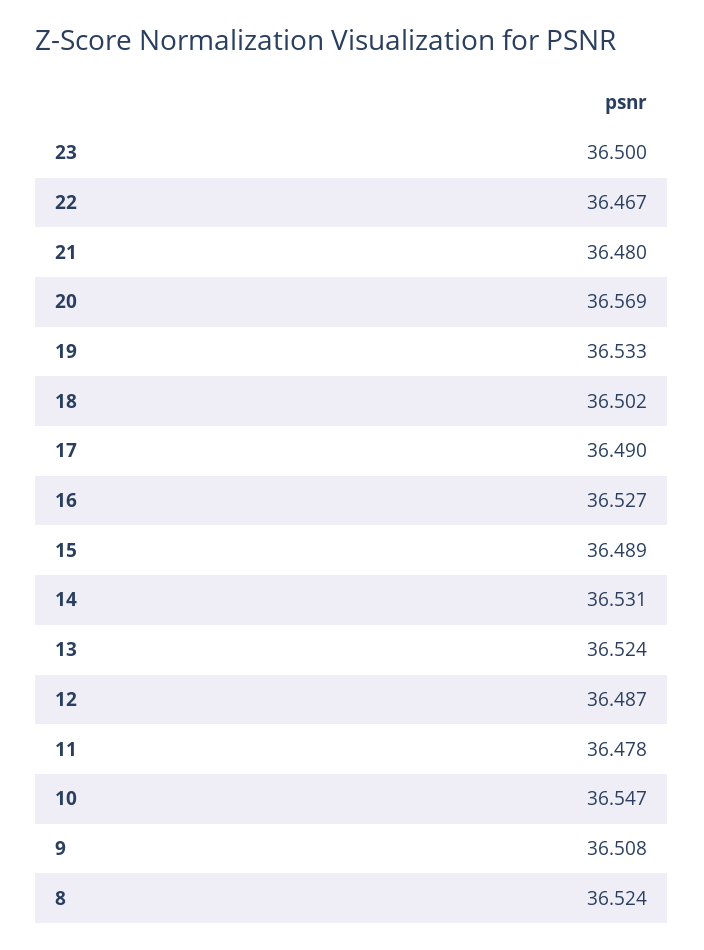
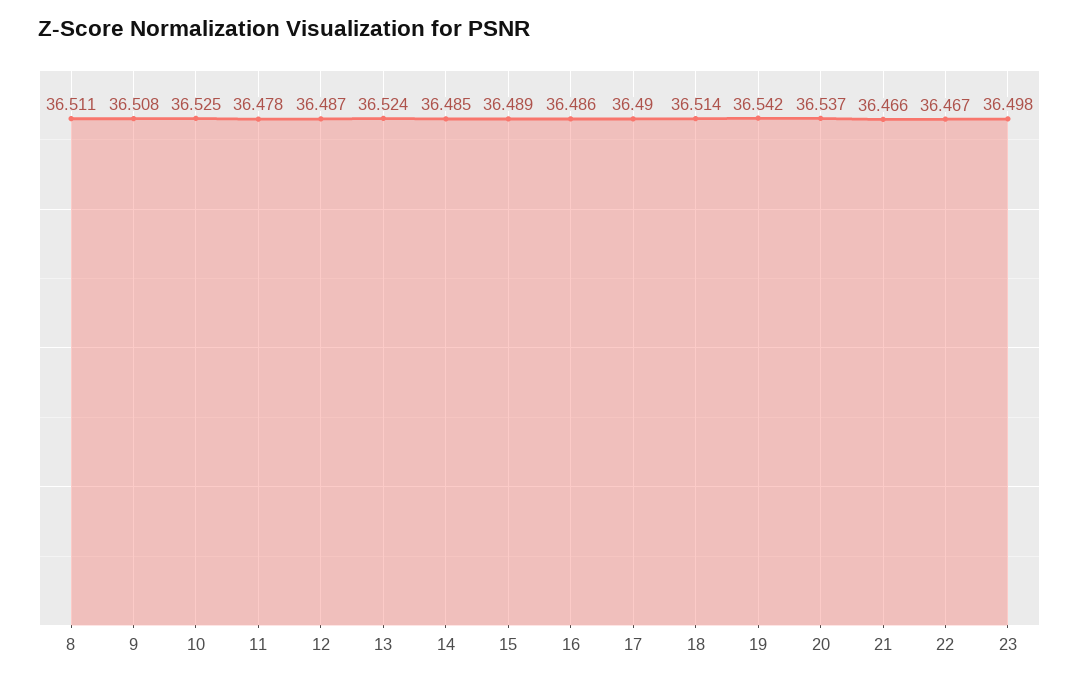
23: 36.5 -> 36.498
21: 36.48 -> 36.466
20: 36.569 -> 36.537
19: 36.533 -> 36.542
18: 36.502 -> 36.514
16: 36.527 -> 36.486
14: 36.531 -> 36.485
10: 36.547 -> 36.525
8: 36.524 -> 36.511

